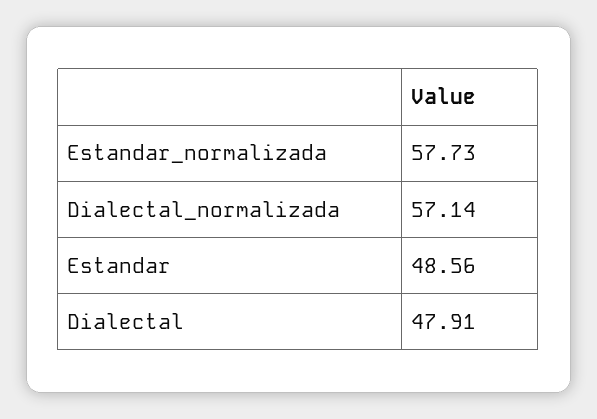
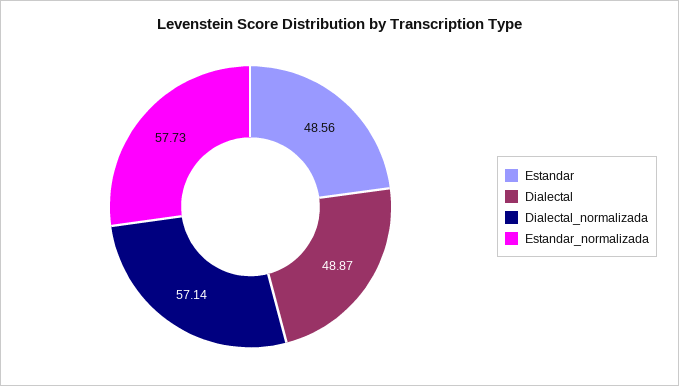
Dialectal: 47.91 -> 48.87

